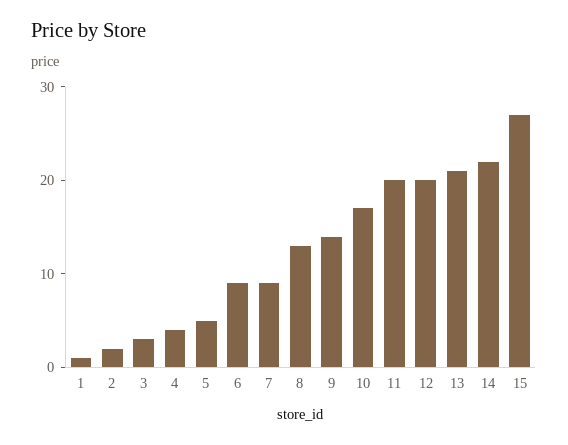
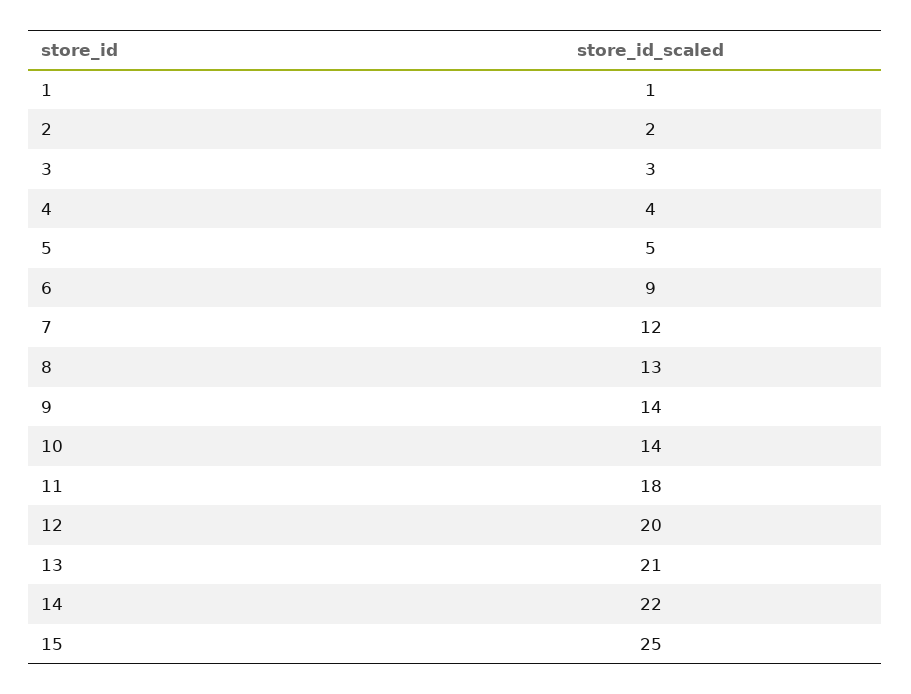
7: 9 -> 12
10: 17 -> 14
11: 20 -> 18
15: 27 -> 25

